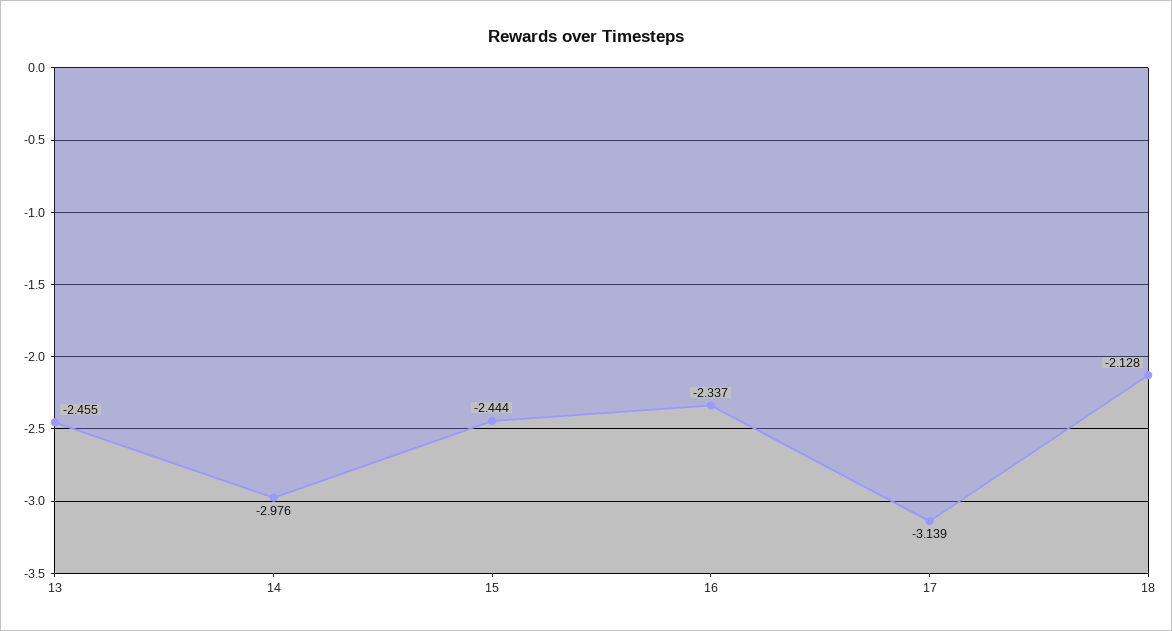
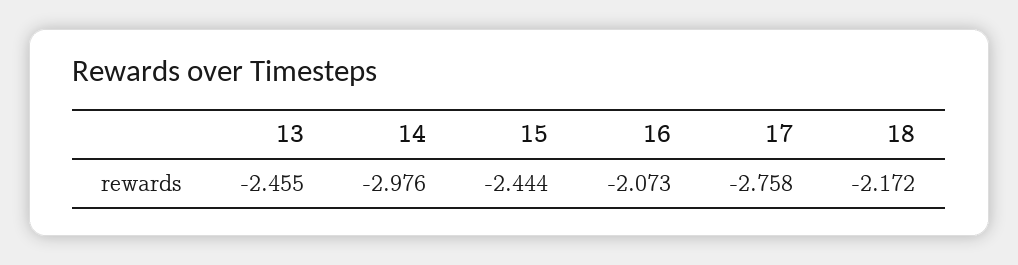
16: -2.337 -> -2.073
17: -3.139 -> -2.758
18: -2.128 -> -2.172

